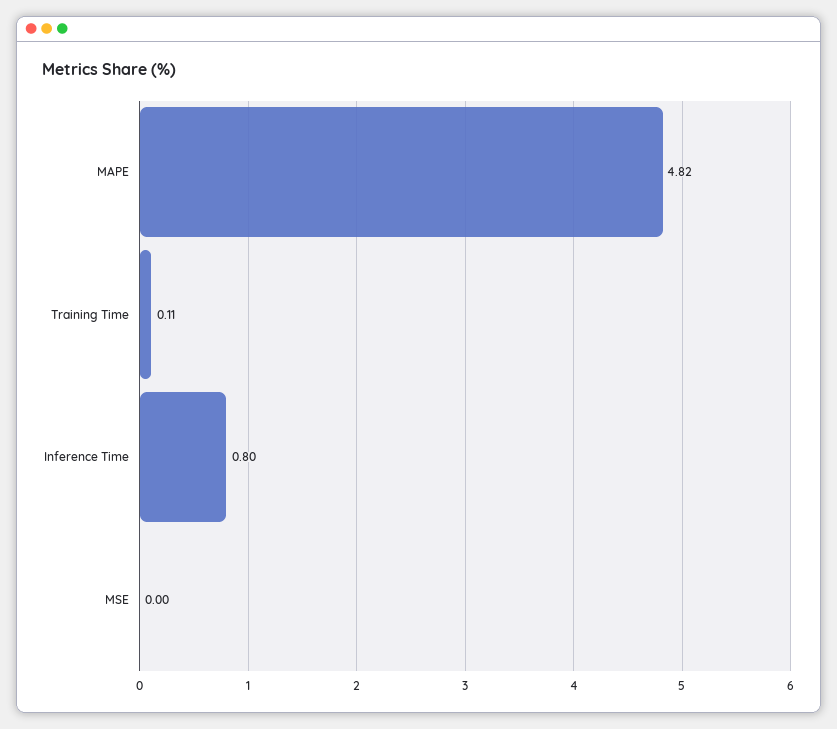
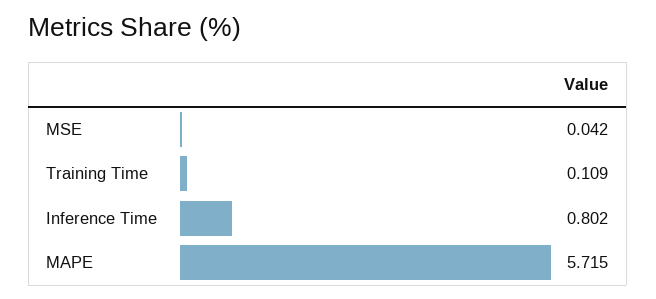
MAPE: 4.82 -> 5.715
MSE: 0 -> 0.042

